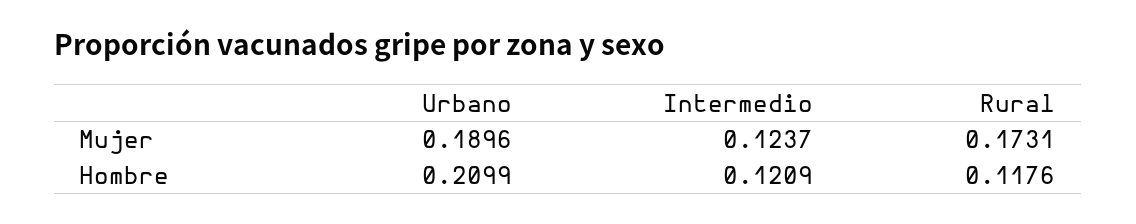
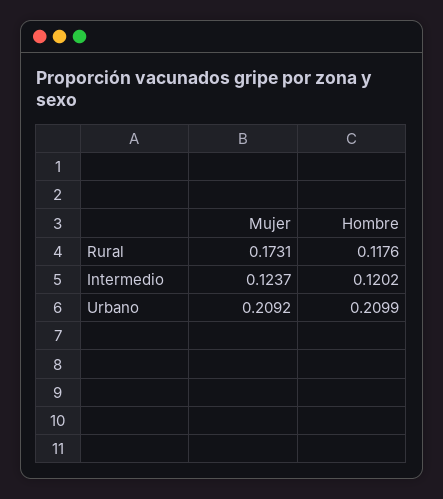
Urbano, Mujer: 0.1896 -> 0.2092
Intermedio, Hombre: 0.1209 -> 0.1202

